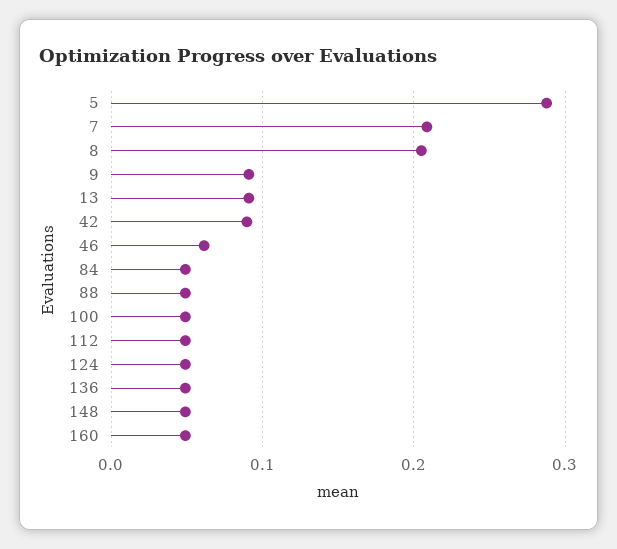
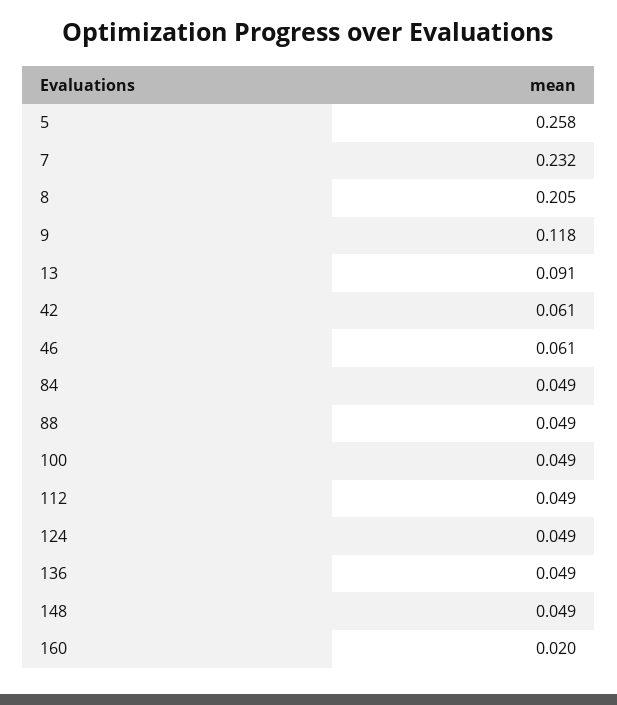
5: 0.29 -> 0.258
7: 0.21 -> 0.232
9: 0.09 -> 0.118
42: 0.09 -> 0.061
160: 0.05 -> 0.02

